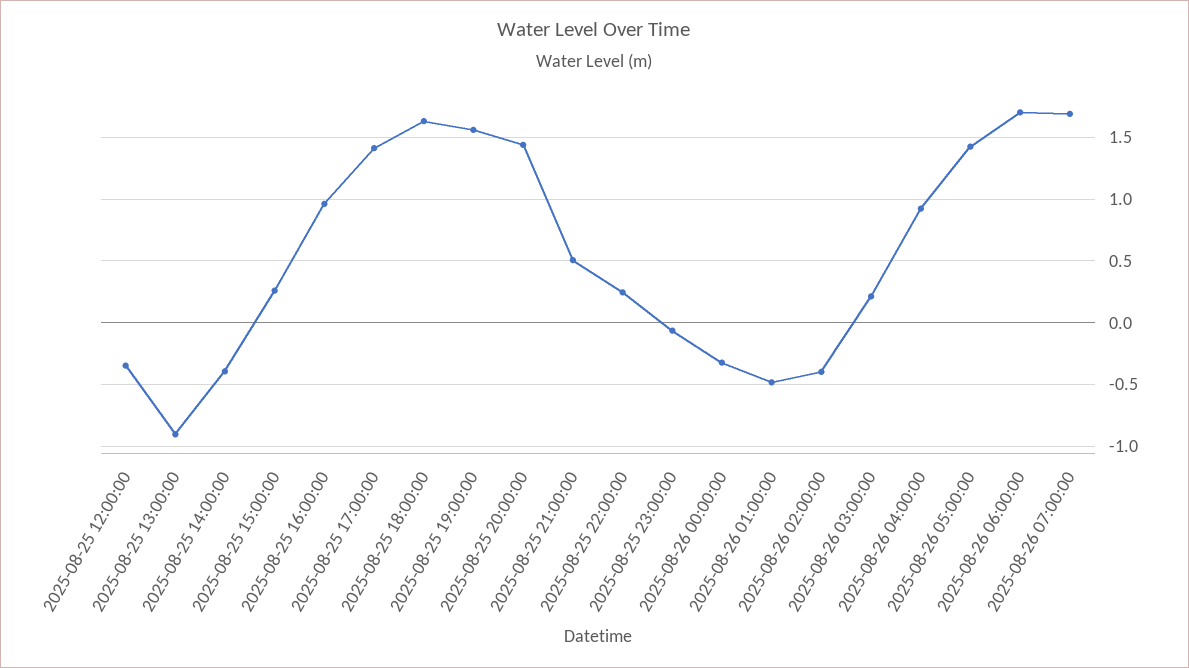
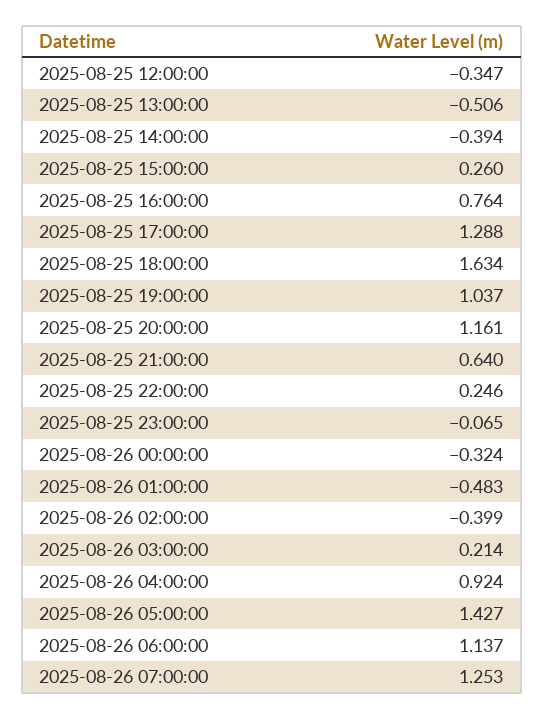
2025-08-25 13:00:00: -0.9 -> -0.506
2025-08-25 16:00:00: 0.95 -> 0.764
2025-08-25 17:00:00: 1.4 -> 1.288
2025-08-25 19:00:00: 1.55 -> 1.037
2025-08-25 20:00:00: 1.45 -> 1.161
2025-08-25 21:00:00: 0.5 -> 0.64
2025-08-26 06:00:00: 1.7 -> 1.137
2025-08-26 07:00:00: 1.7 -> 1.253

